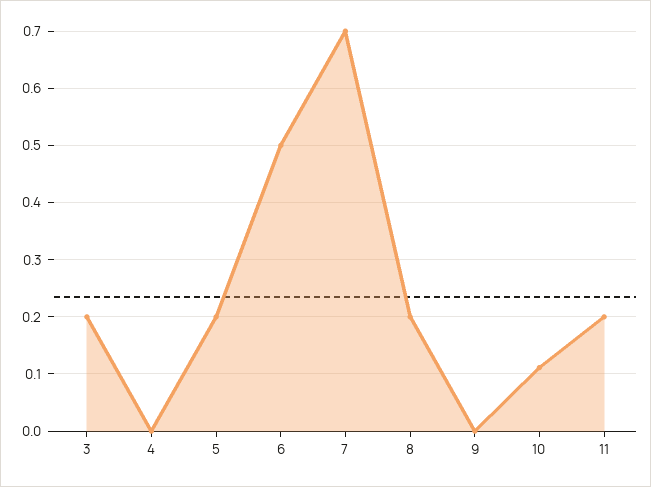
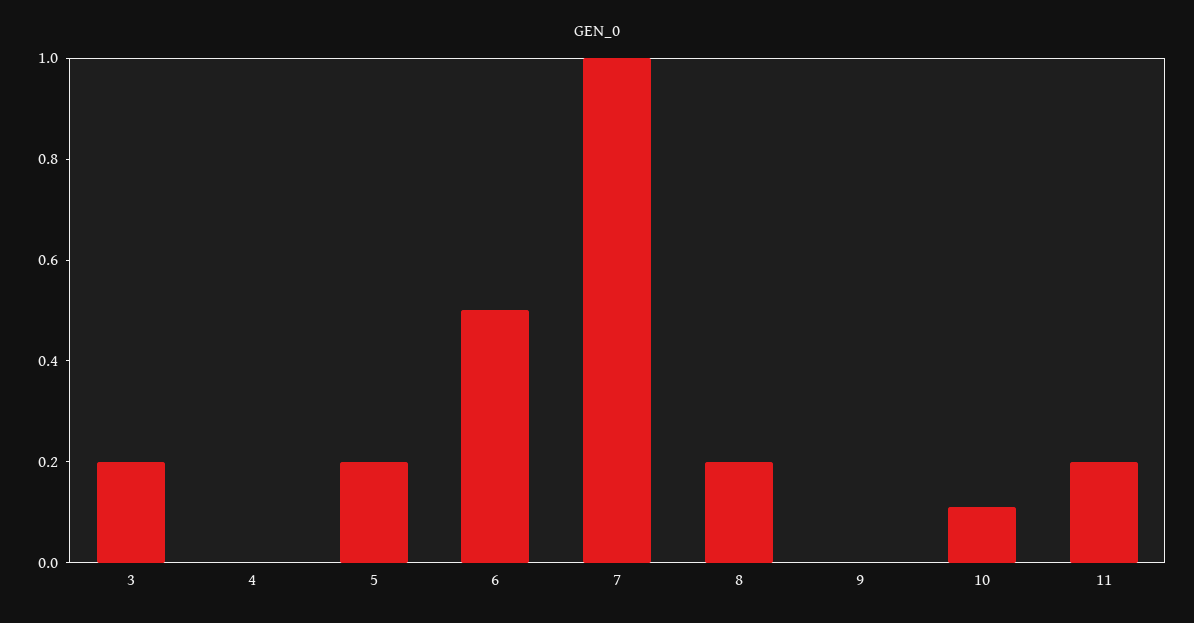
7: 0.7 -> 1

